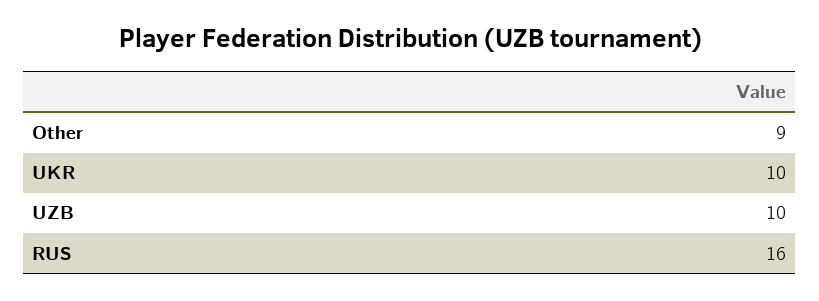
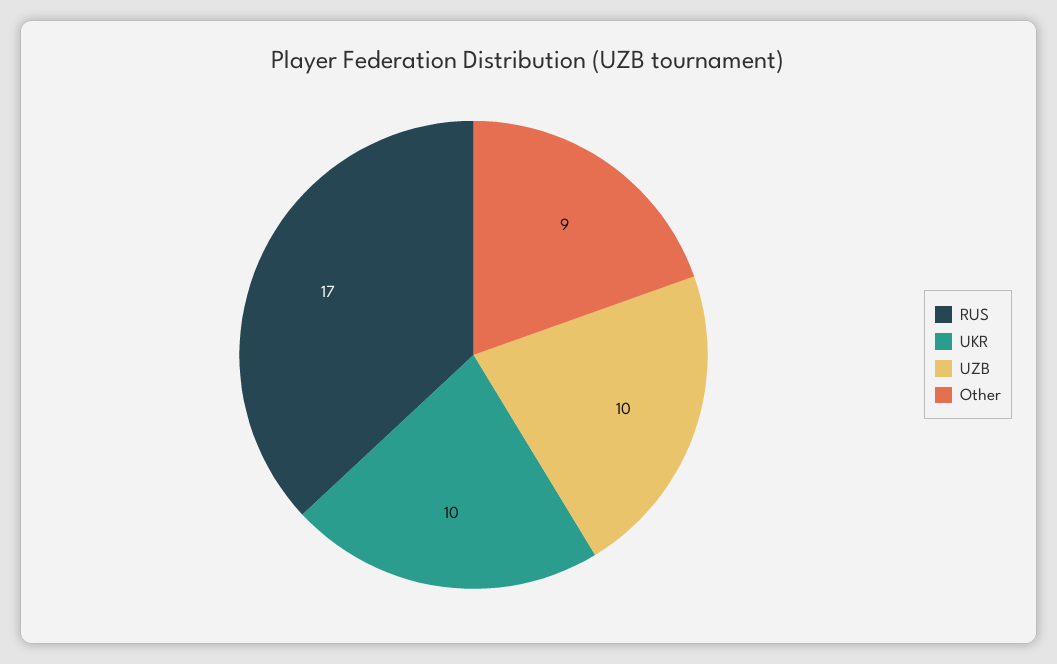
RUS: 16 -> 17

